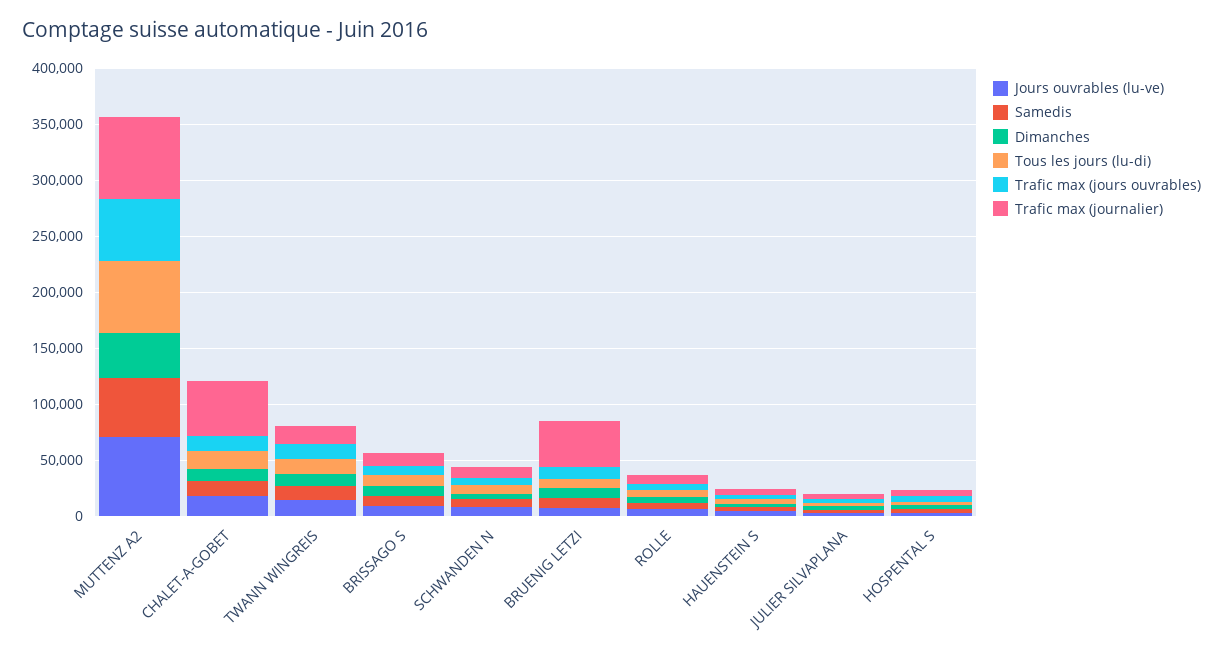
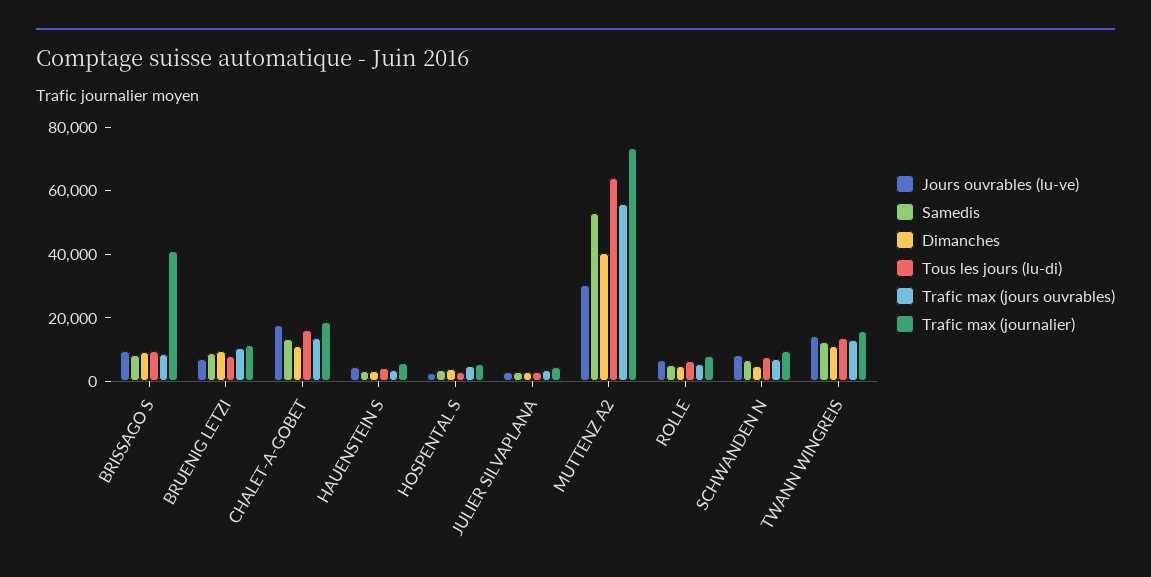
Jours ouvrables (lu-ve), MUTTENZ A2: 70000 -> 30000
Trafic max (journalier), CHALET-A-GOBET: 50000 -> 20000
Trafic max (journalier), BRISSAGO S: 10000 -> 40000
Trafic max (journalier), BRUENIG LETZI: 40000 -> 10000

